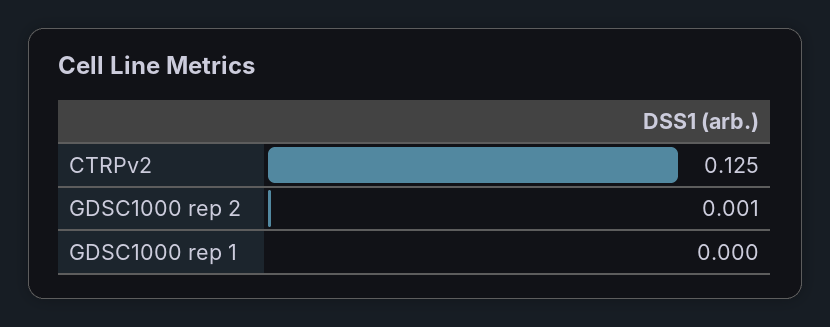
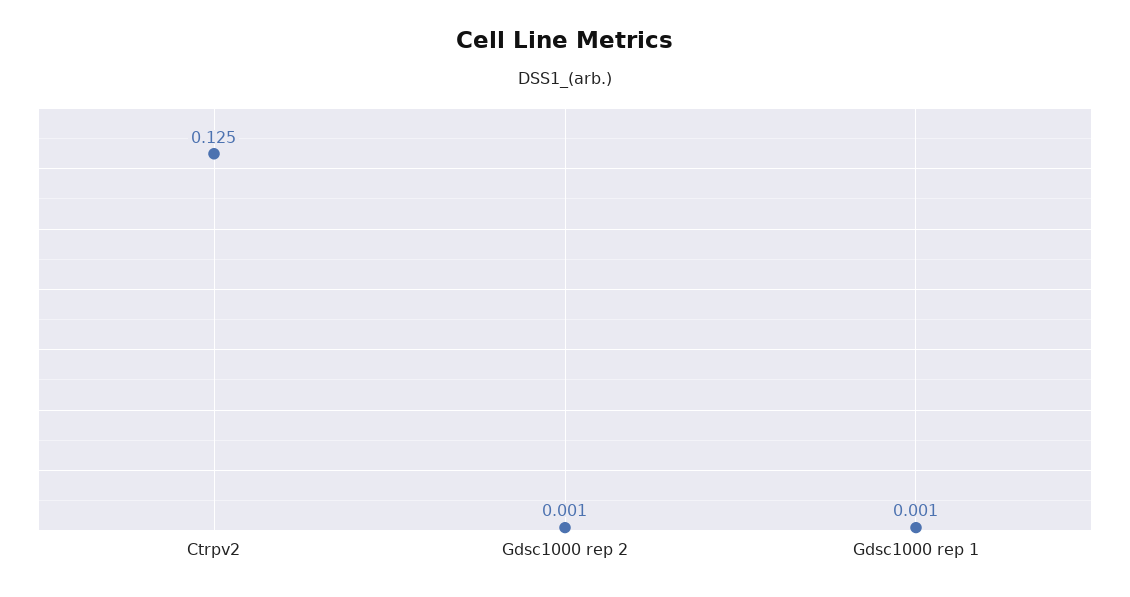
GDSC1000 rep 1: 0 -> 0.001

